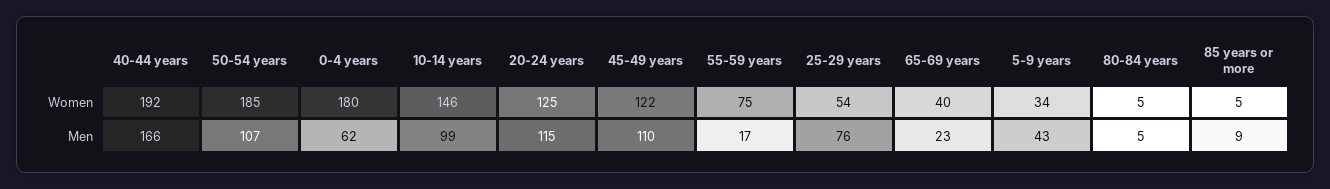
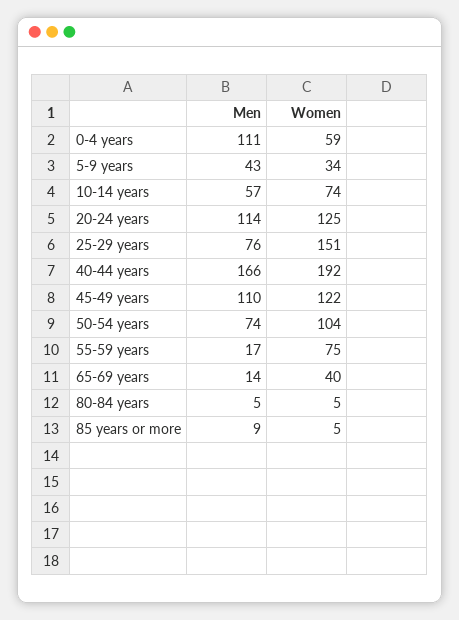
50-54 years, Women: 185 -> 104
0-4 years, Women: 180 -> 59
10-14 years, Women: 146 -> 74
25-29 years, Women: 54 -> 151
50-54 years, Men: 107 -> 74
0-4 years, Men: 62 -> 111
10-14 years, Men: 99 -> 57
20-24 years, Men: 115 -> 114
65-69 years, Men: 23 -> 14

